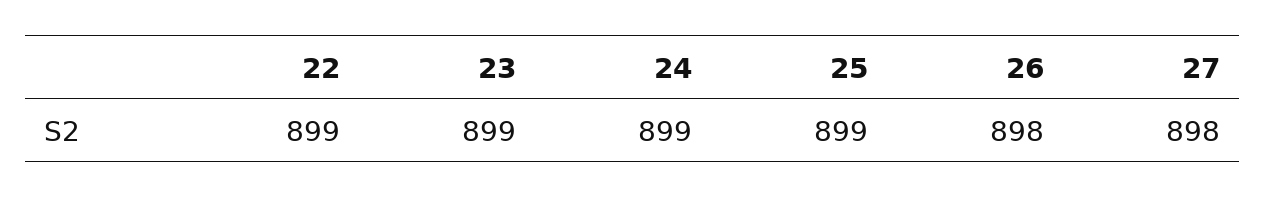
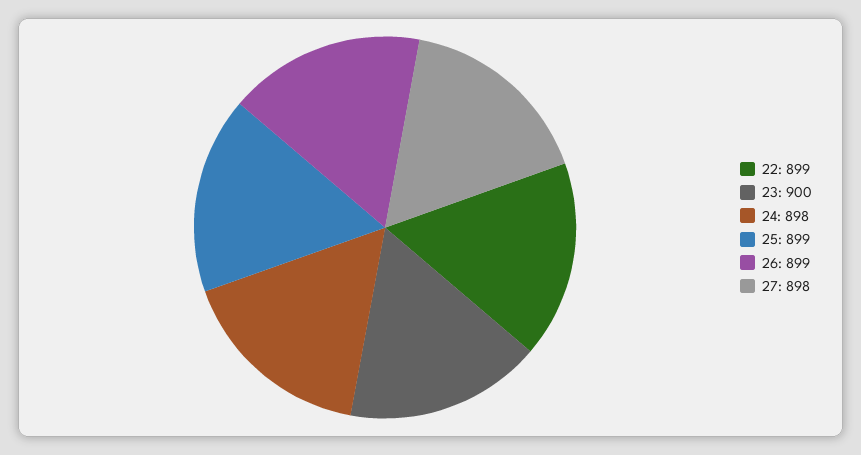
23: 899 -> 900
24: 899 -> 898
26: 898 -> 899

